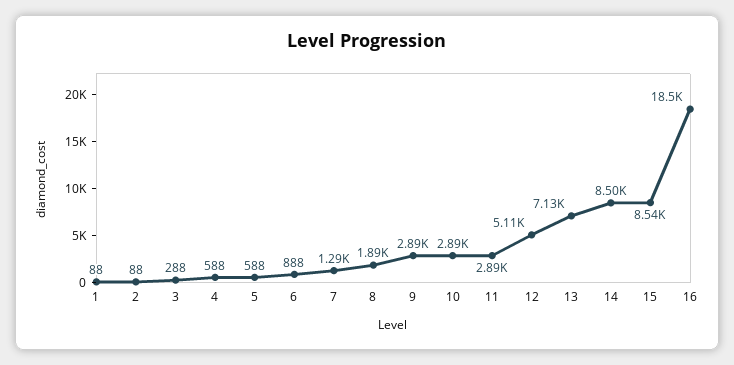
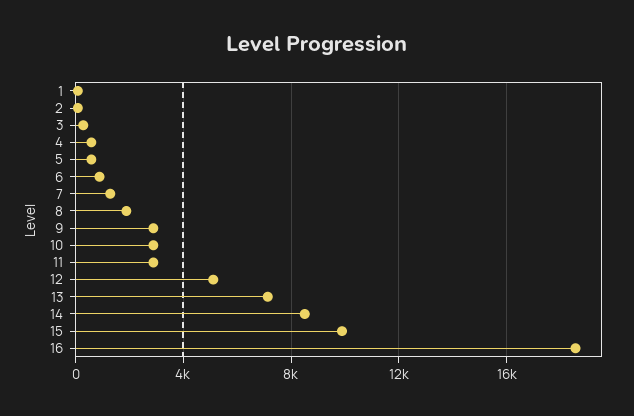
15: 8540 -> 10000

